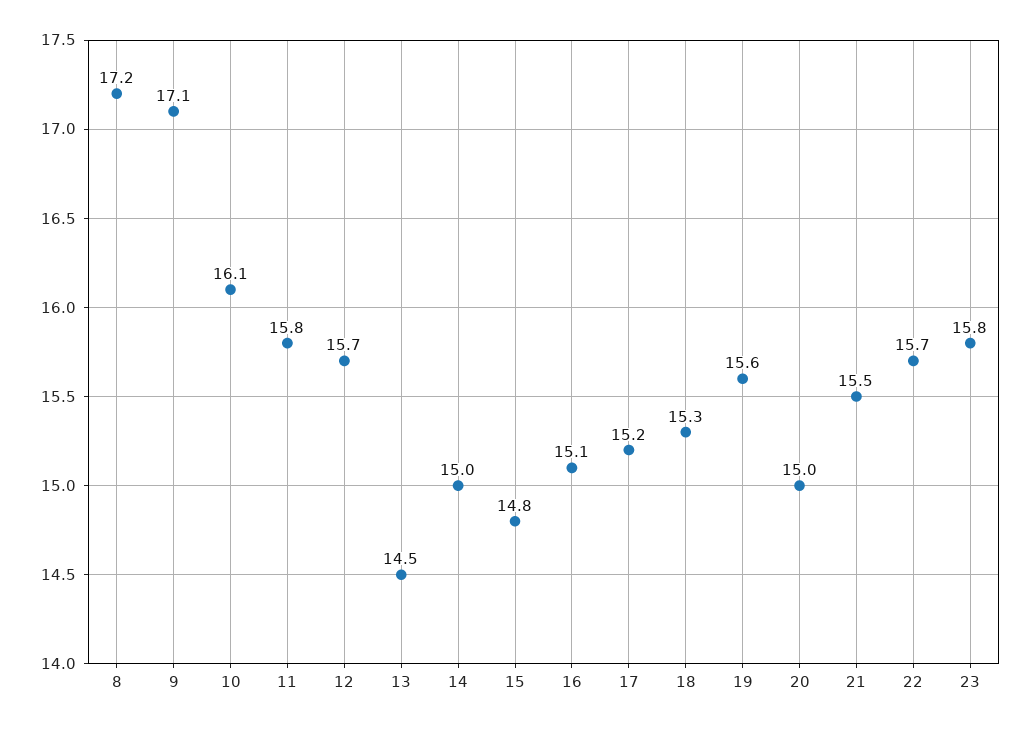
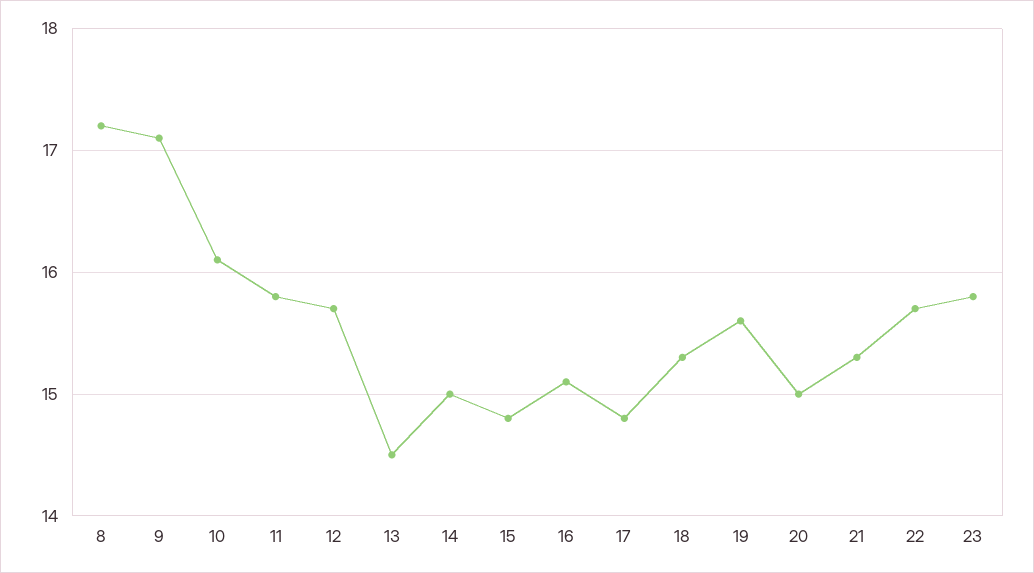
17: 15.2 -> 14.8
21: 15.5 -> 15.3

